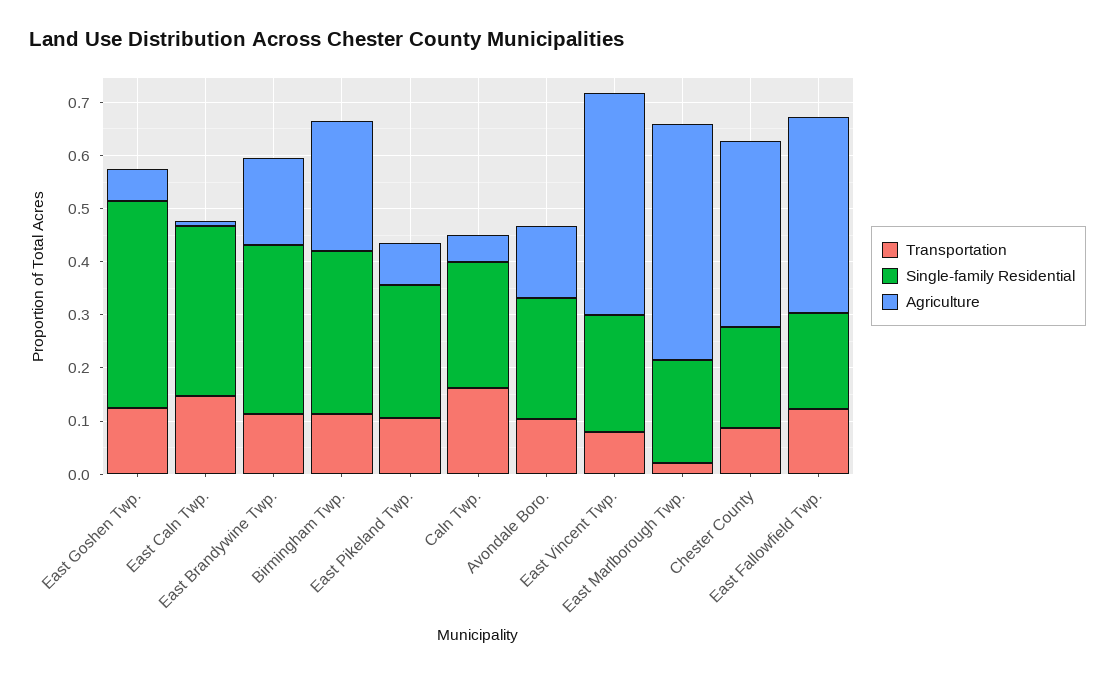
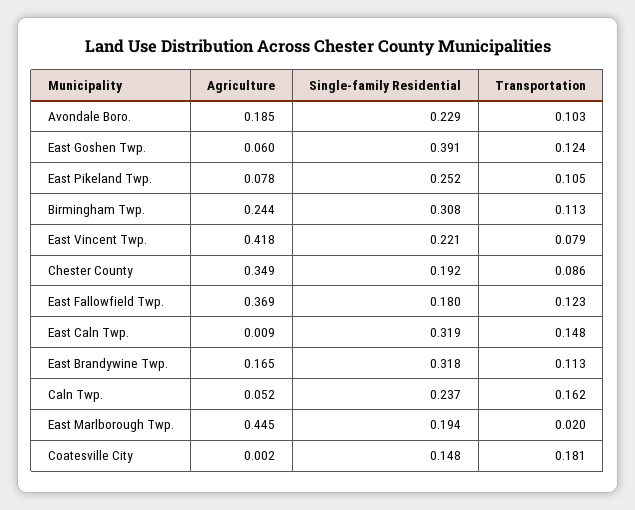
Agriculture, Avondale Boro.: 0.14 -> 0.185
Agriculture, Coatesville City: none -> 0.002
Single-family Residential, Coatesville City: none -> 0.148
Transportation, Coatesville City: none -> 0.181

